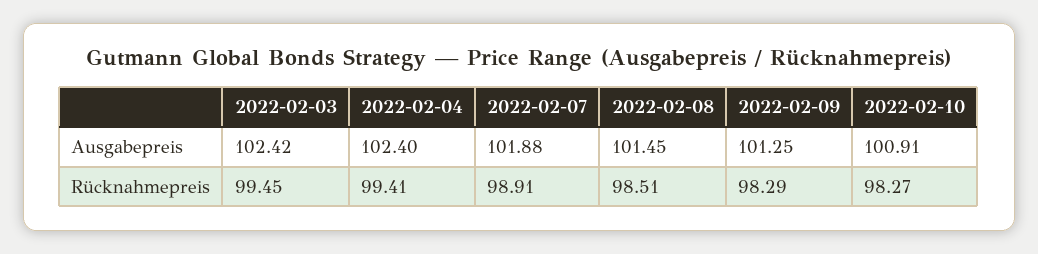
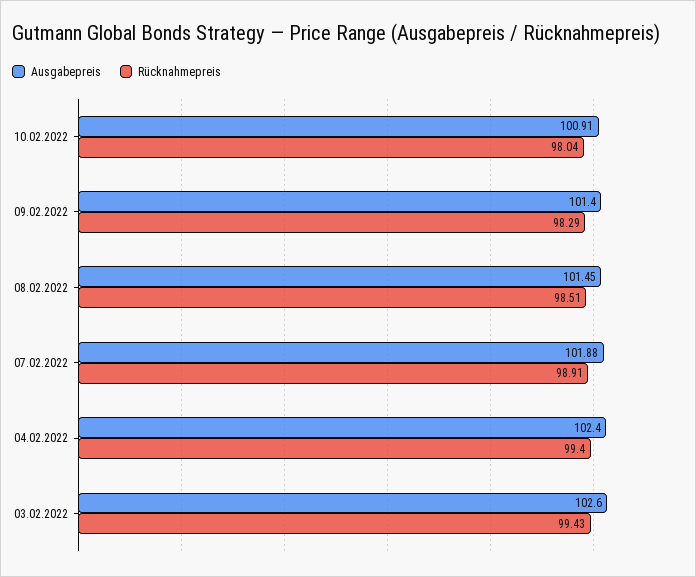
Ausgabepreis, 2022-02-03: 102.42 -> 102.6
Ausgabepreis, 2022-02-09: 101.25 -> 101.4
Rücknahmepreis, 2022-02-03: 99.45 -> 99.43
Rücknahmepreis, 2022-02-04: 99.41 -> 99.4
Rücknahmepreis, 2022-02-10: 98.27 -> 98.04

